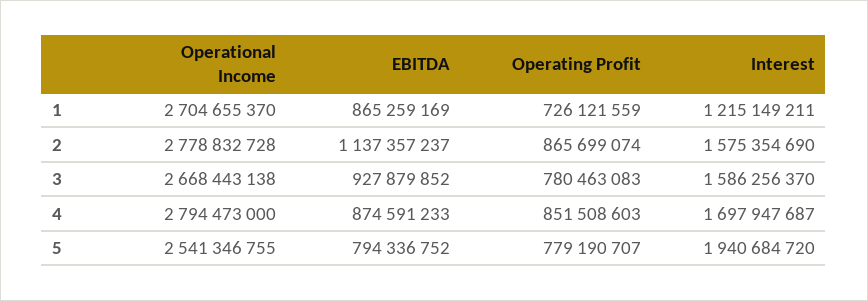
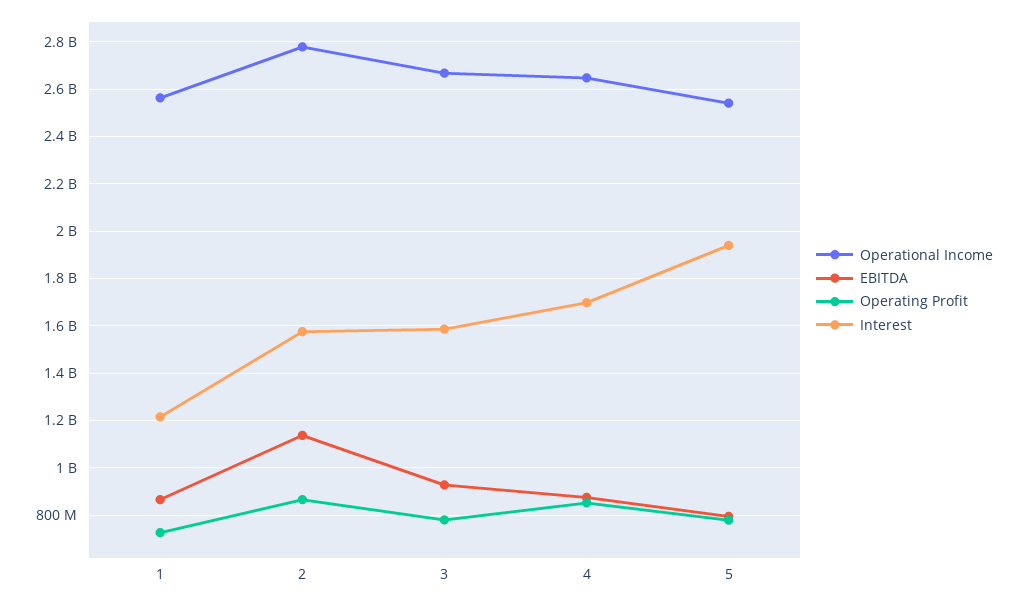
Operational Income, 1: 2704655370 -> 2550000000
Operational Income, 4: 2794473000 -> 2650000000

